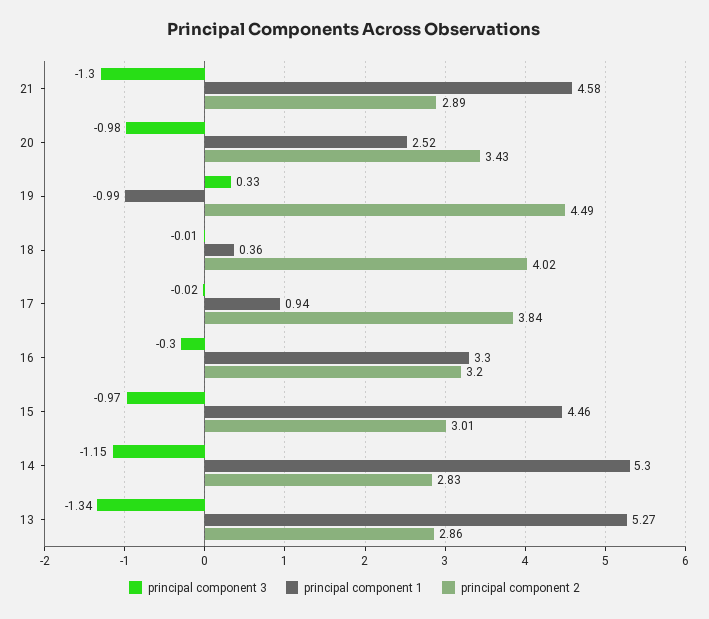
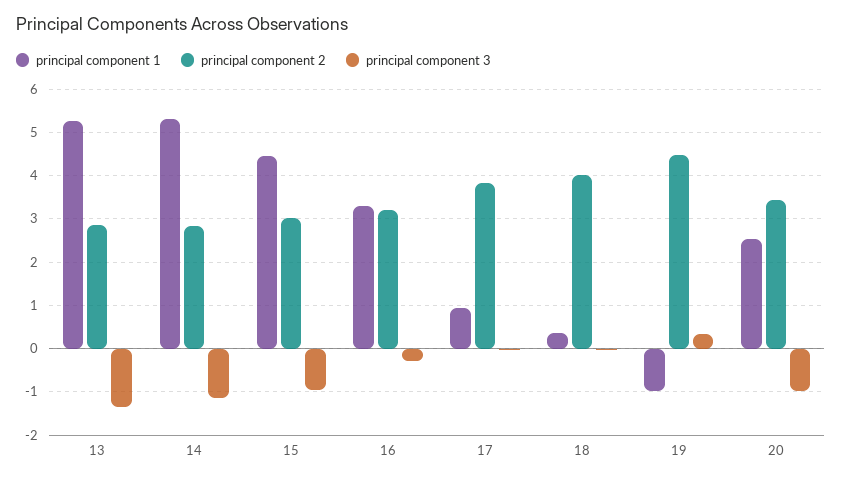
principal component 3, 21: -1.3 -> none
principal component 1, 21: 4.58 -> none
principal component 2, 21: 2.89 -> none

